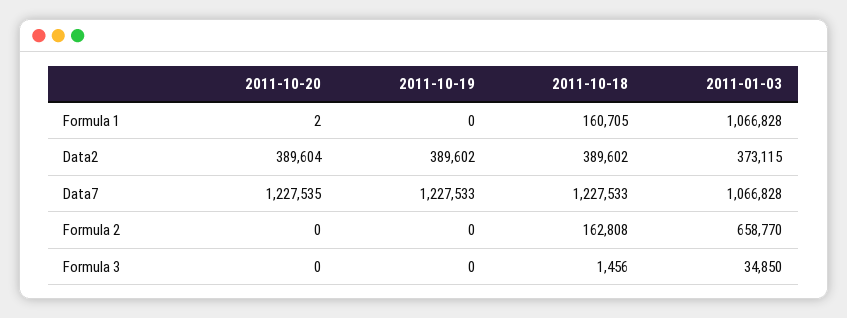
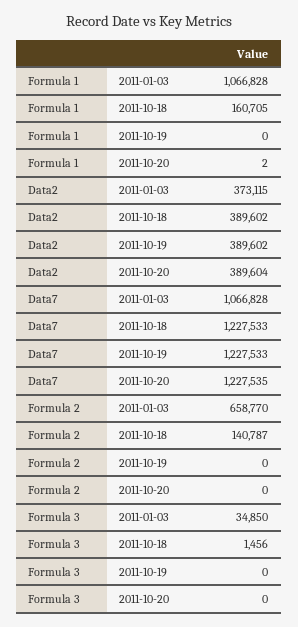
2011-10-18, Formula 2: 162808 -> 140787

